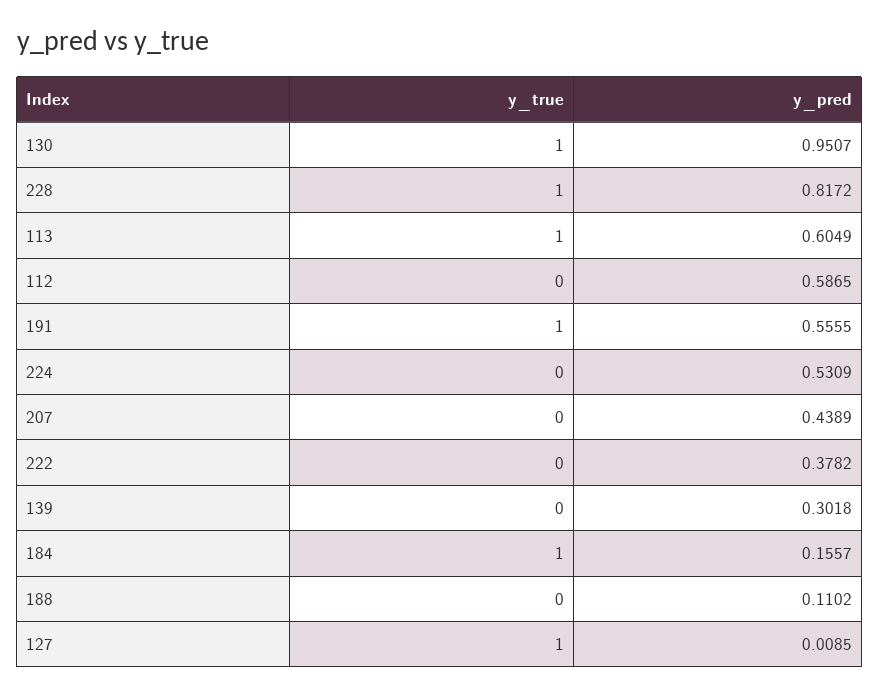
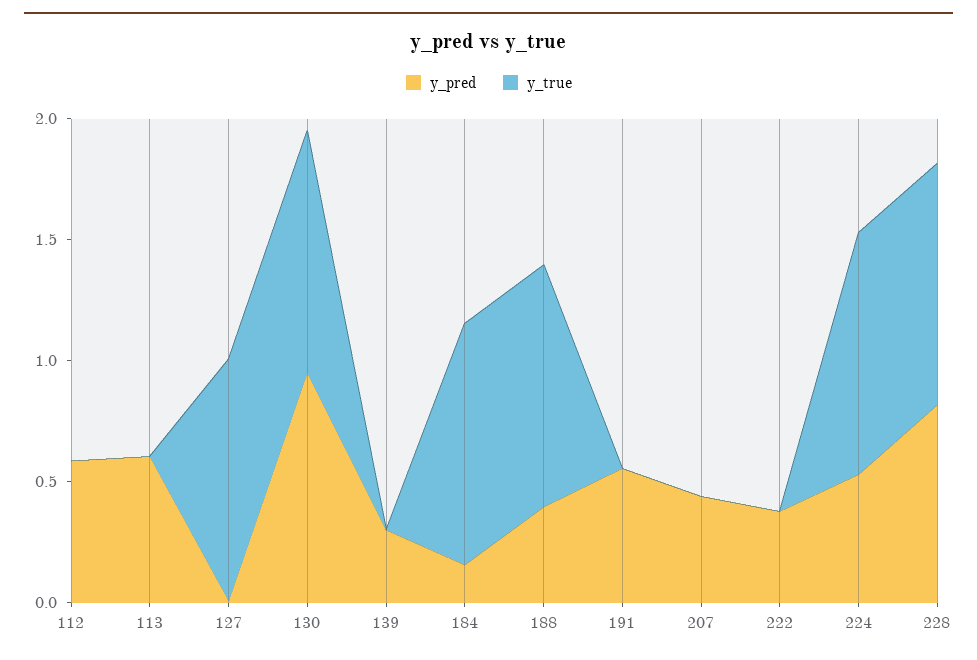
y_true, 113: 1 -> 0
y_true, 191: 1 -> 0
y_true, 224: 0 -> 1
y_true, 188: 0 -> 1
y_pred, 188: 0.1102 -> 0.4

